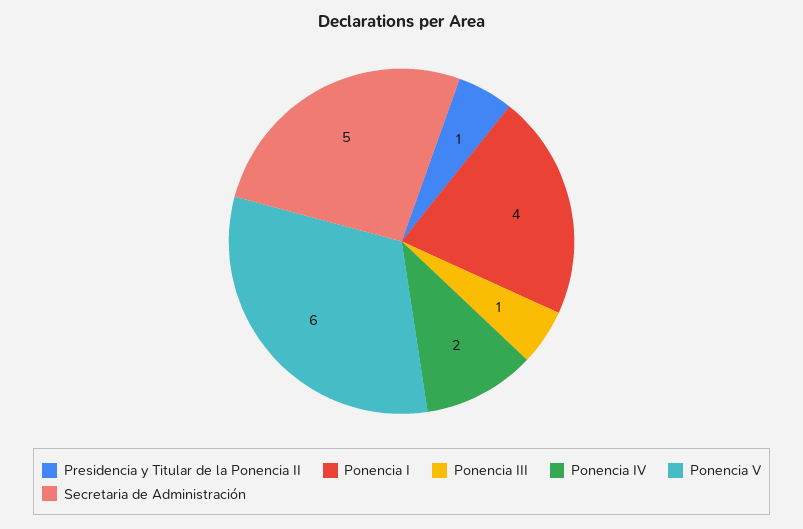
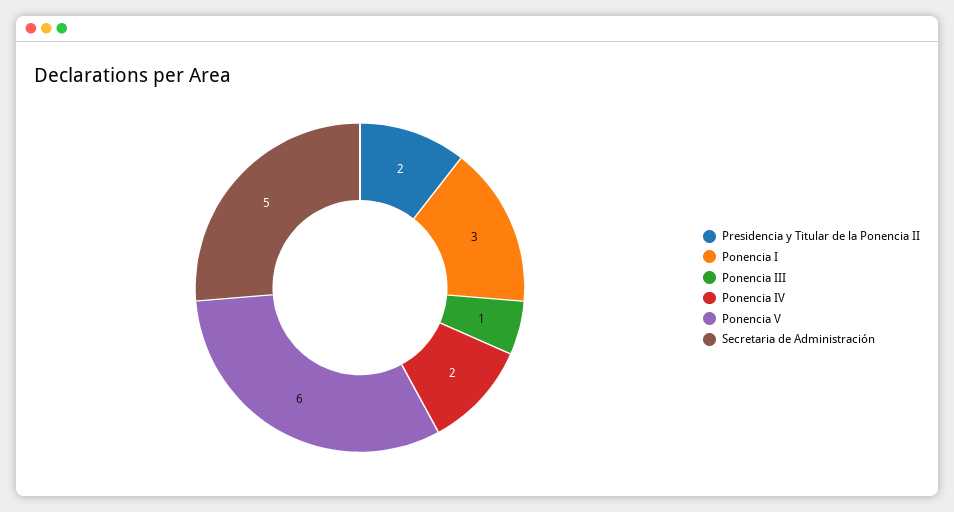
Presidencia y Titular de la Ponencia II: 1 -> 2
Ponencia I: 4 -> 3

